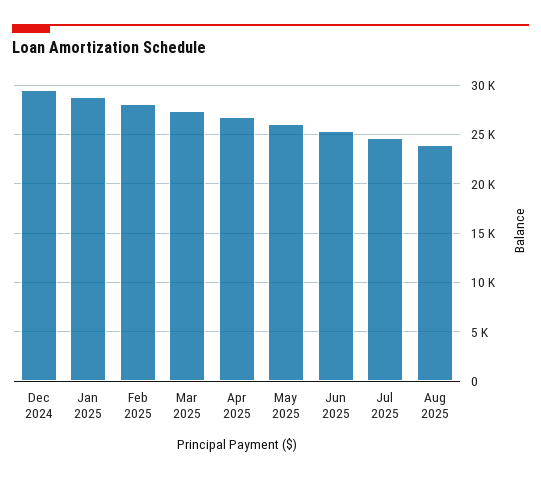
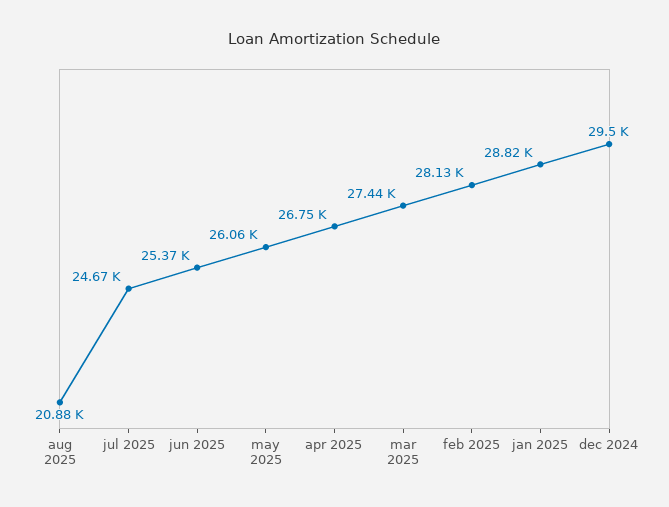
Aug 2025: 24000 -> 20880

